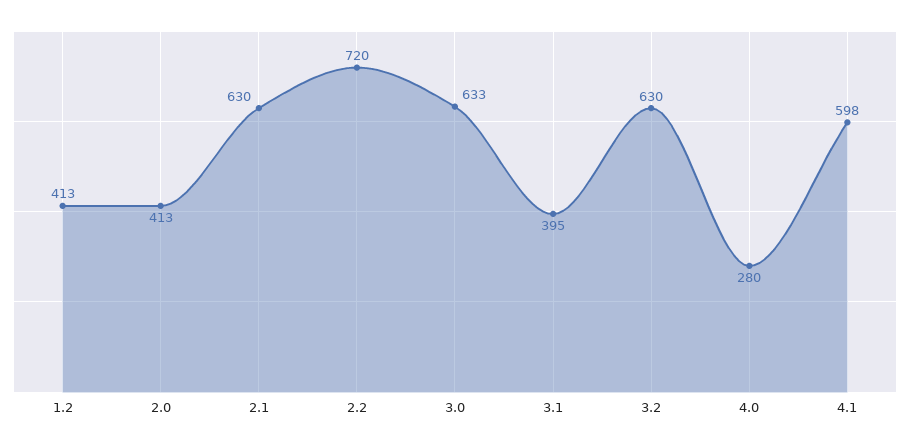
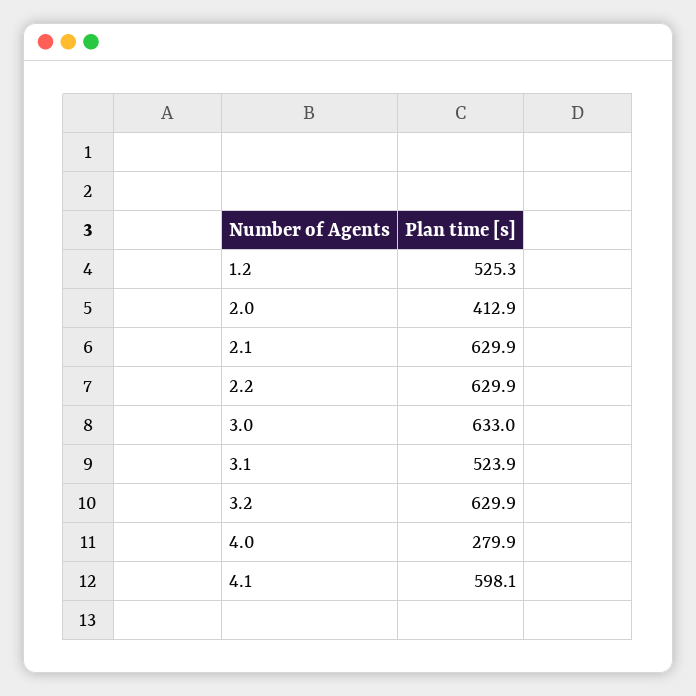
1.2: 413 -> 525.3
2.2: 720 -> 629.9
3.1: 395 -> 523.9

